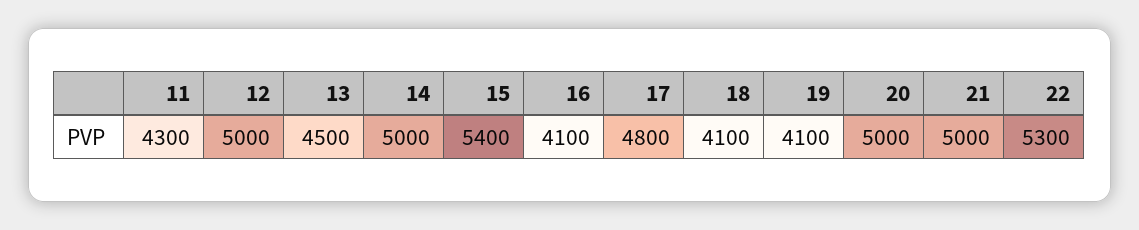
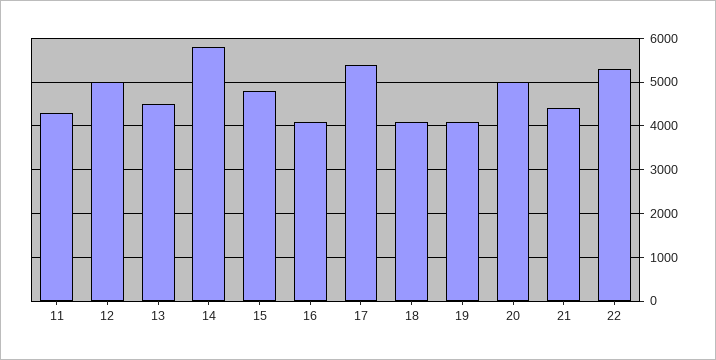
14: 5000 -> 5800
15: 5400 -> 4800
17: 4800 -> 5400
21: 5000 -> 4400

